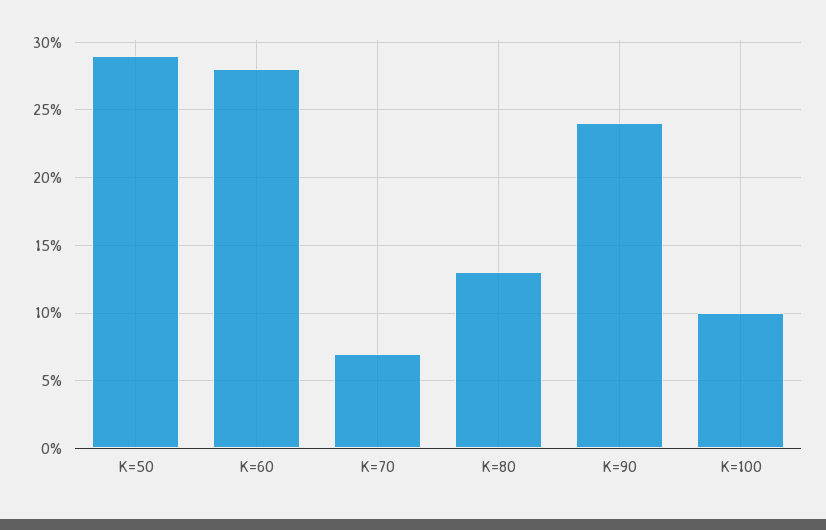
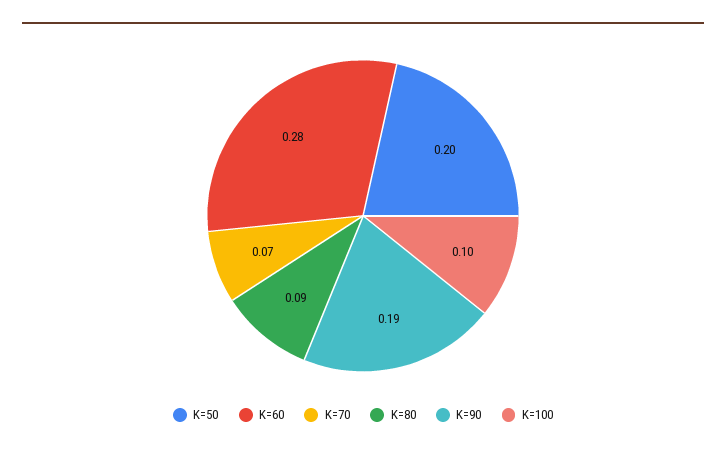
K=50: 0.29 -> 0.2
K=80: 0.13 -> 0.09
K=90: 0.24 -> 0.19

